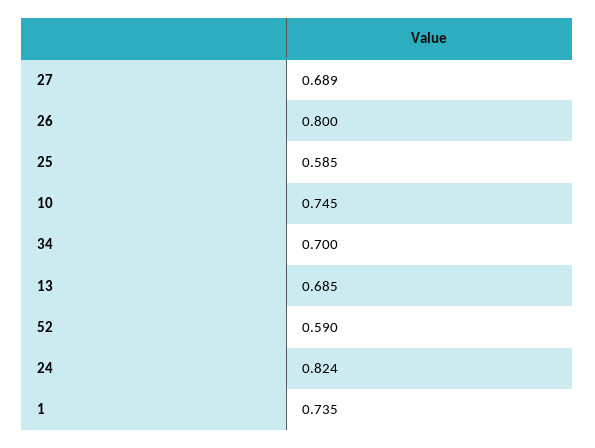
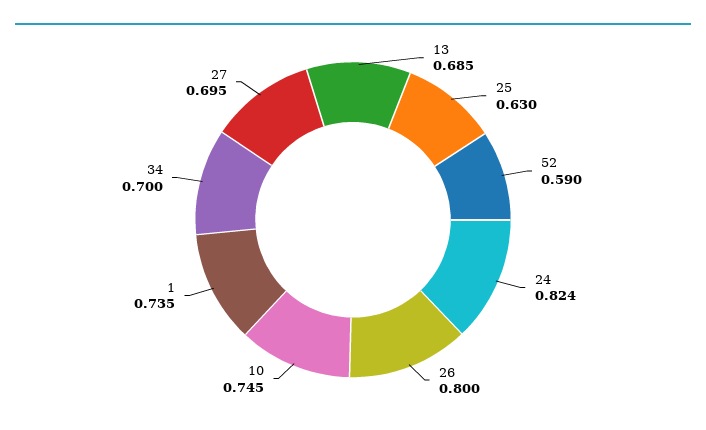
27: 0.689 -> 0.695
25: 0.585 -> 0.63

